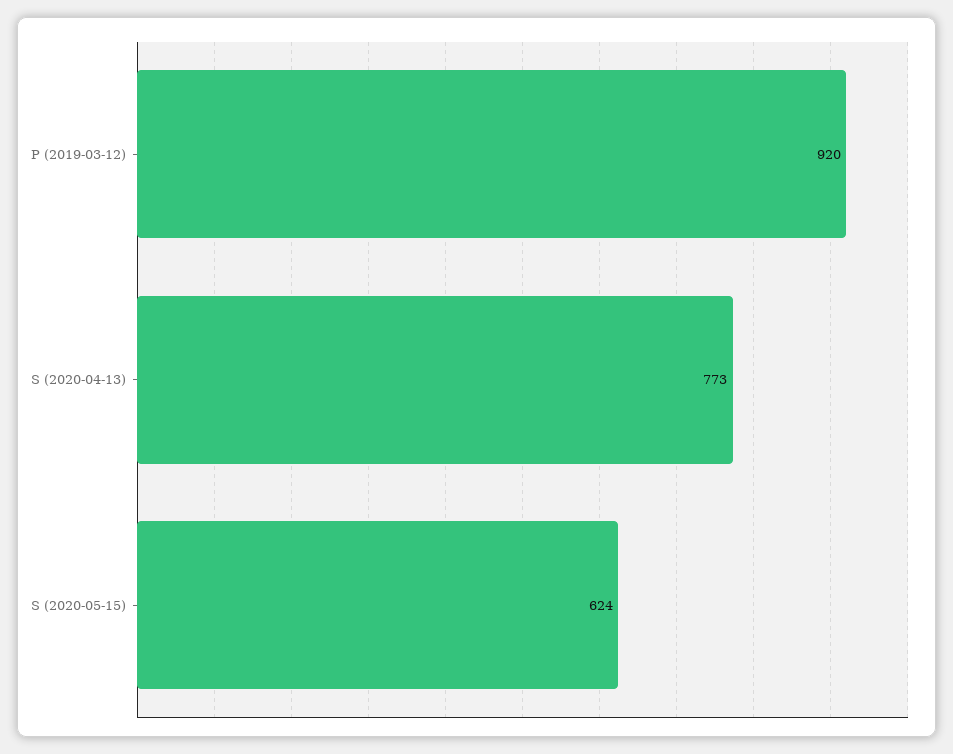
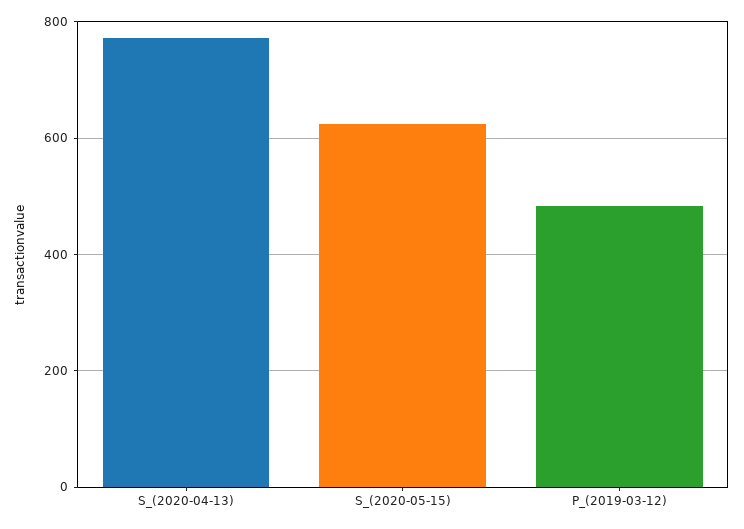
P (2019-03-12): 920 -> 480

